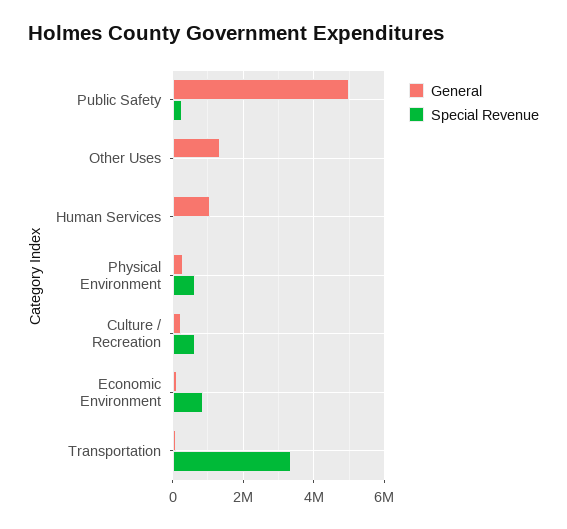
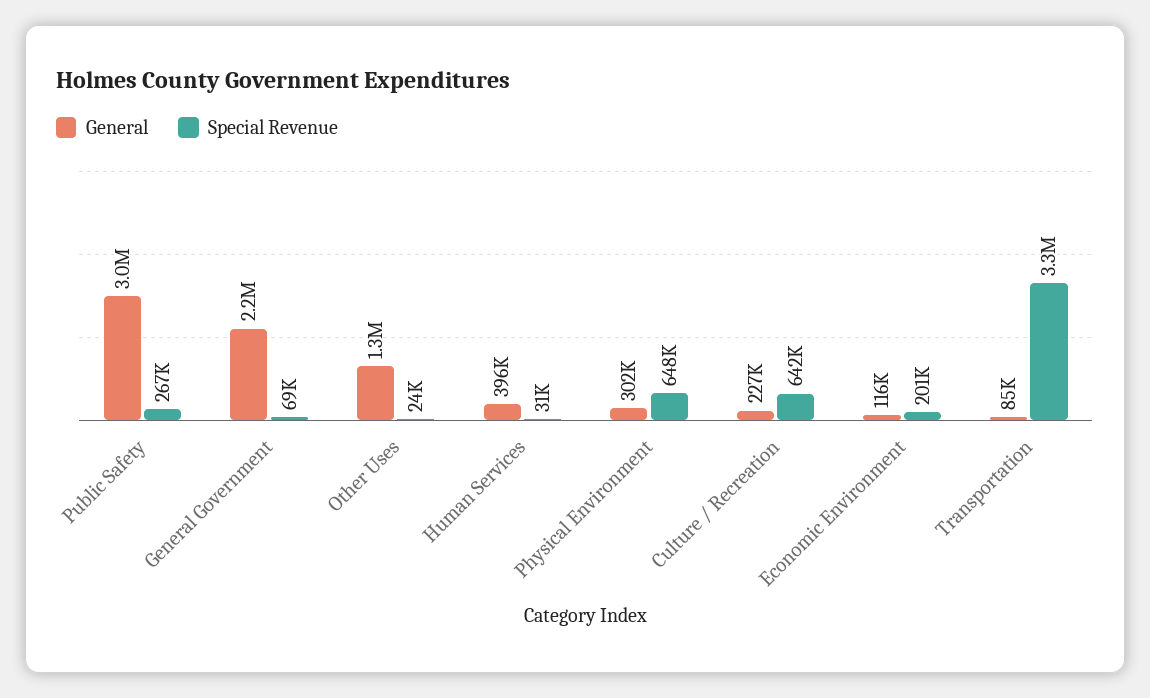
General, Public Safety: 5000000 -> 3000000
General, Human Services: 1000000 -> 396000
Special Revenue, Economic Environment: 800000 -> 201000
General, General Government: none -> 2200000
Special Revenue, General Government: none -> 69000

